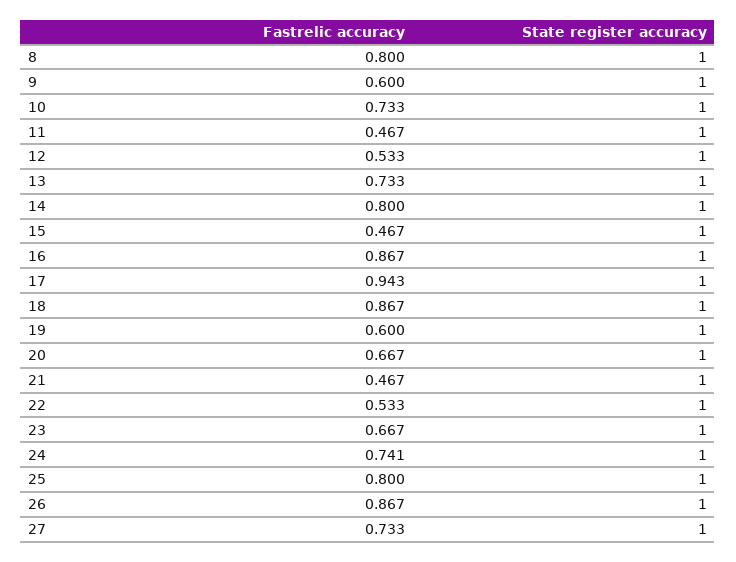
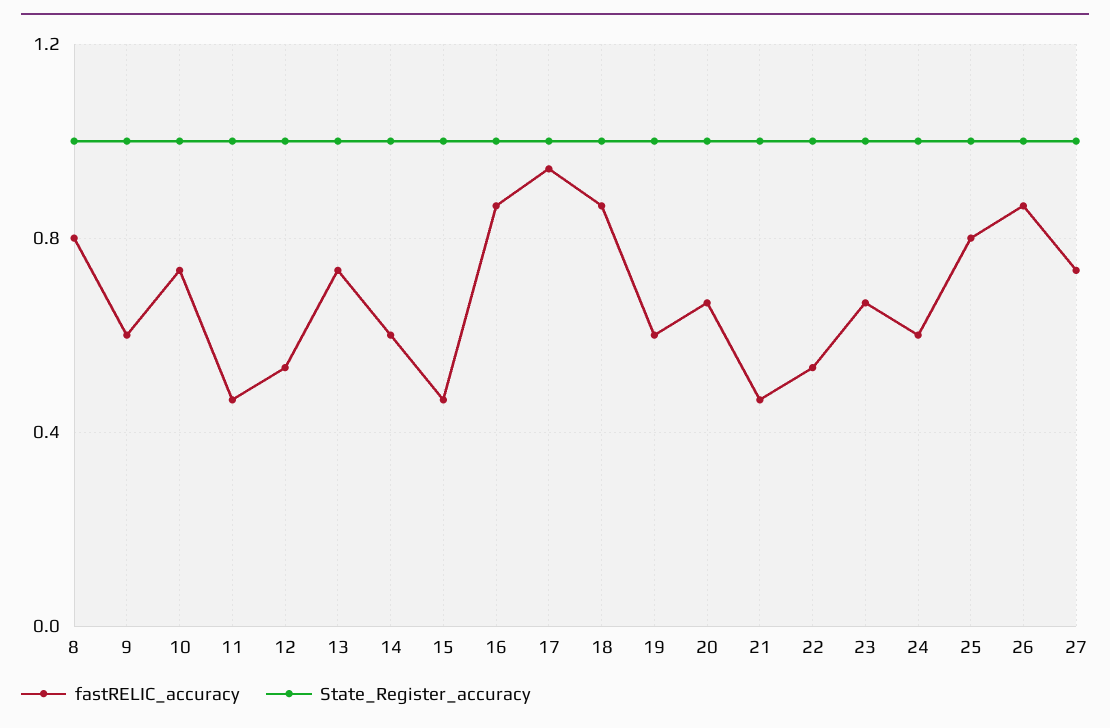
Fastrelic accuracy, 14: 0.8 -> 0.6
Fastrelic accuracy, 24: 0.741 -> 0.6

